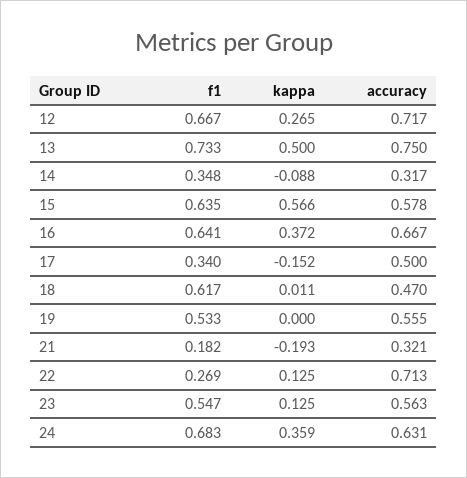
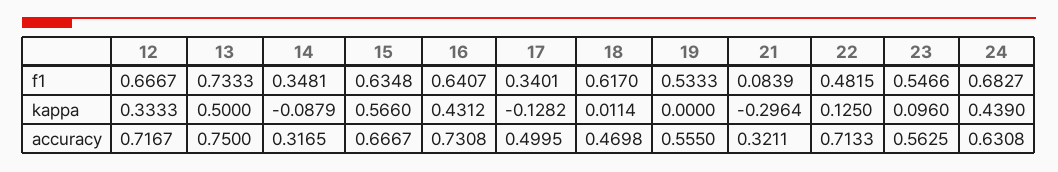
kappa, 12: 0.265 -> 0.3333
accuracy, 15: 0.578 -> 0.6667
kappa, 16: 0.372 -> 0.4312
accuracy, 16: 0.667 -> 0.7308
kappa, 17: -0.152 -> -0.1282
f1, 21: 0.182 -> 0.0839
kappa, 21: -0.193 -> -0.2964
f1, 22: 0.269 -> 0.4815
kappa, 23: 0.125 -> 0.096
kappa, 24: 0.359 -> 0.439

